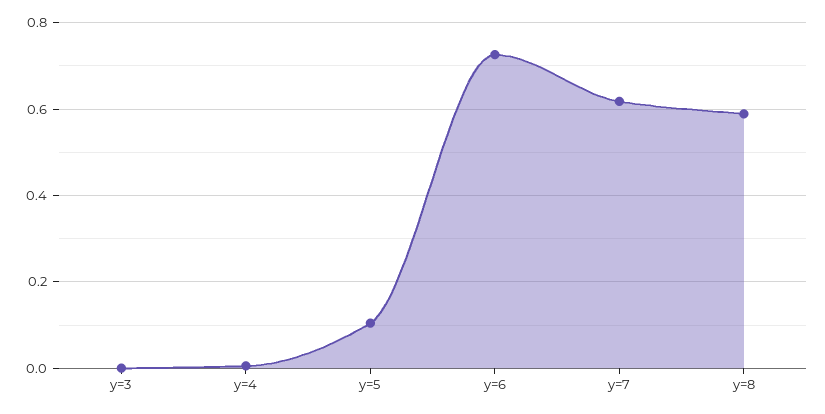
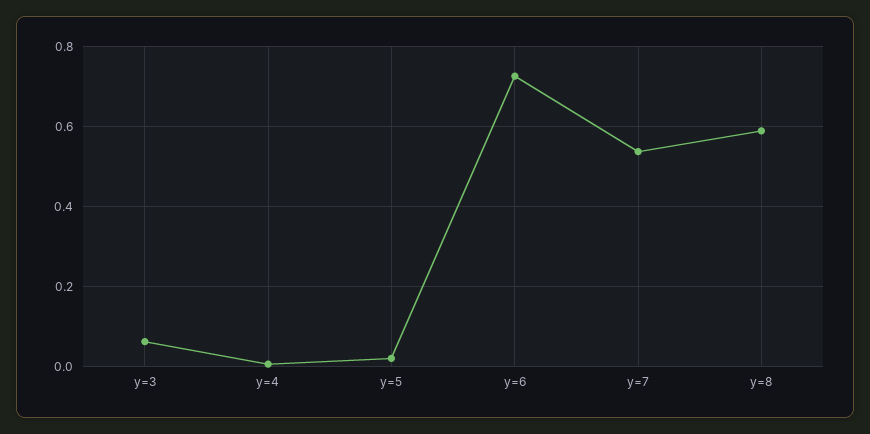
y=3: 0 -> 0.06
y=5: 0.1 -> 0.02
y=7: 0.62 -> 0.54

